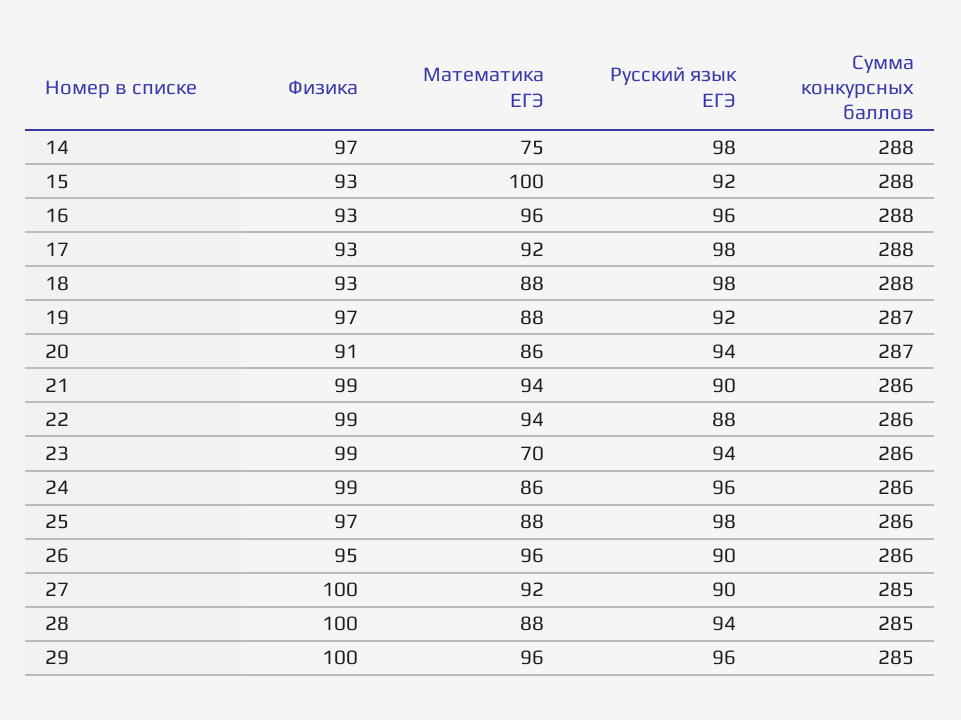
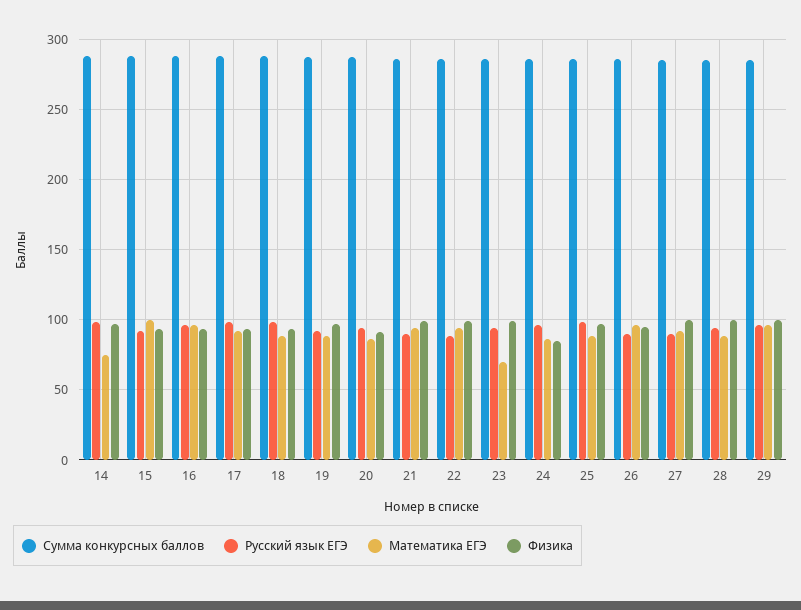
Физика, 24: 99 -> 85

